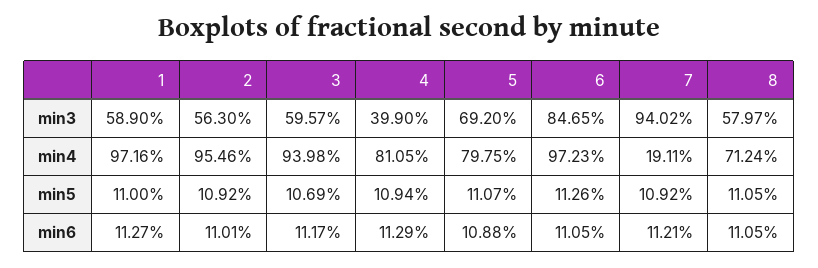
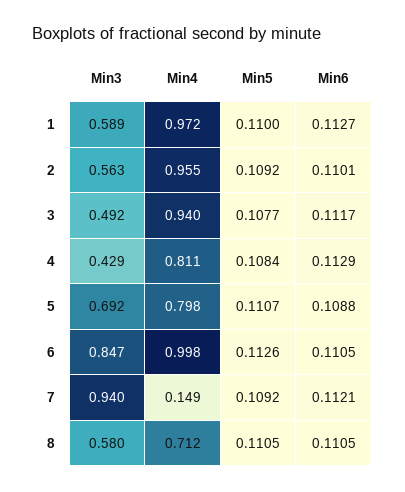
3, min3: 0.5957 -> 0.492
4, min3: 0.399 -> 0.429
6, min4: 0.9723 -> 0.998
7, min4: 0.1911 -> 0.149
3, min5: 0.1069 -> 0.1077
4, min5: 0.1094 -> 0.1084

